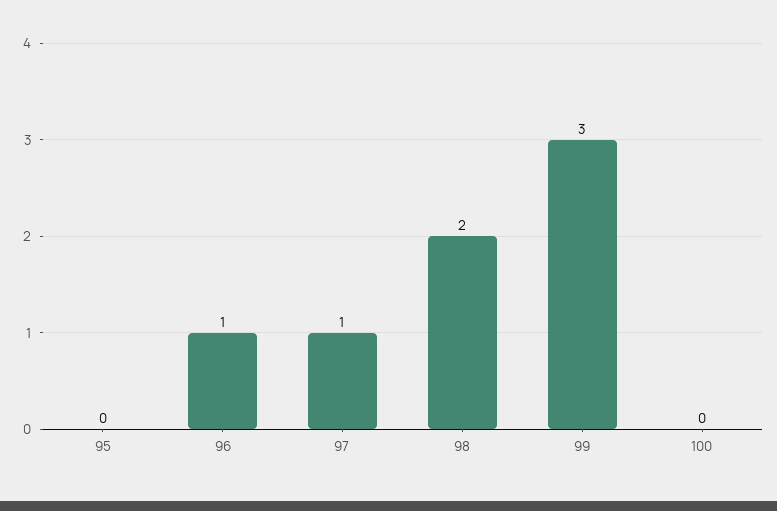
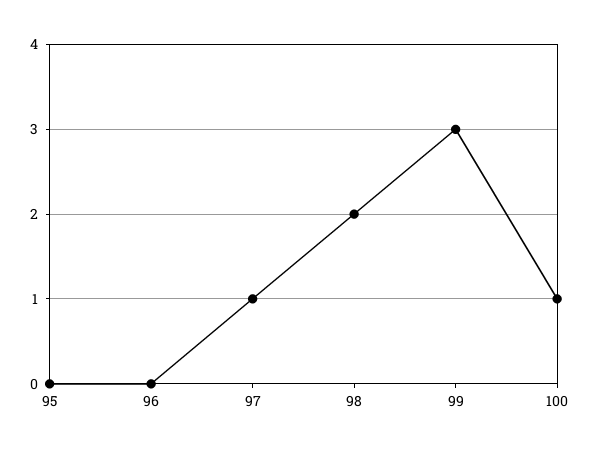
96: 1 -> 0
100: 0 -> 1

